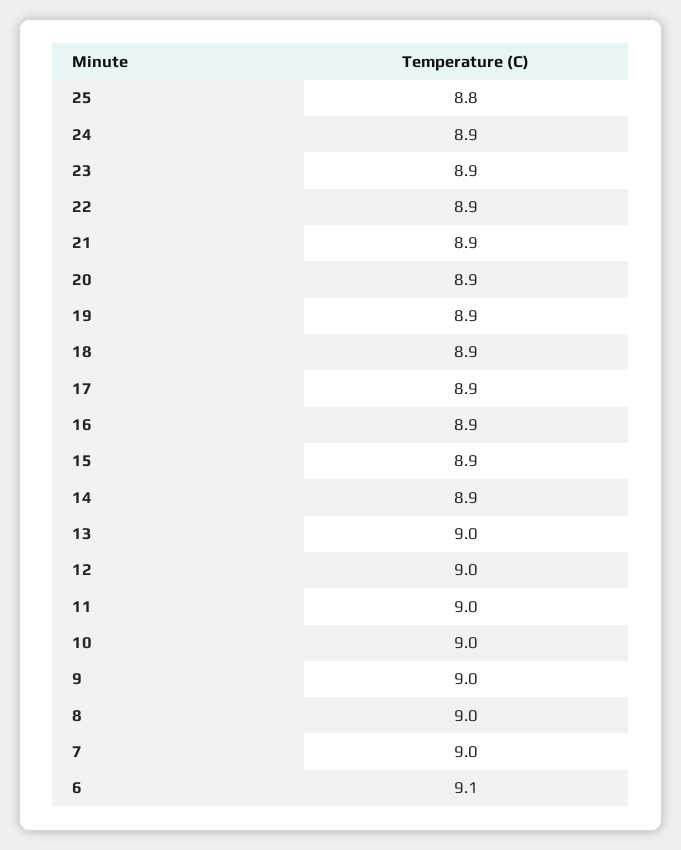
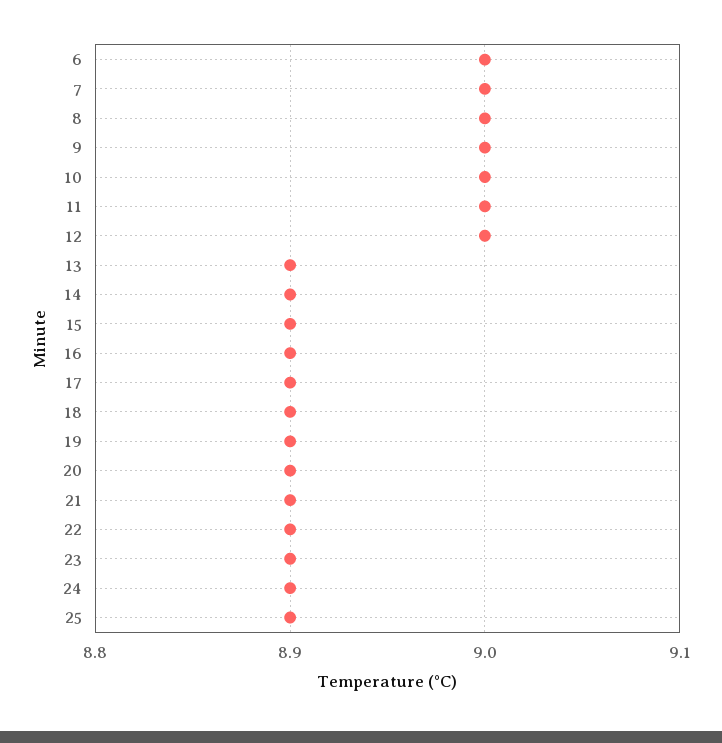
25: 8.8 -> 8.9
13: 9 -> 8.9
6: 9.1 -> 9

